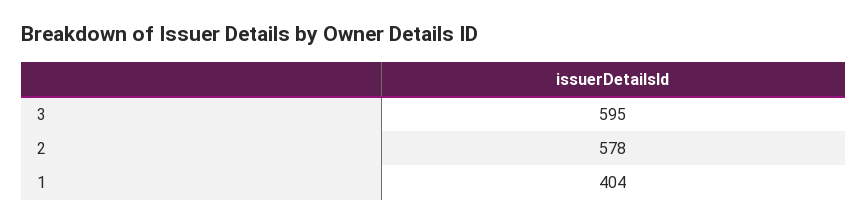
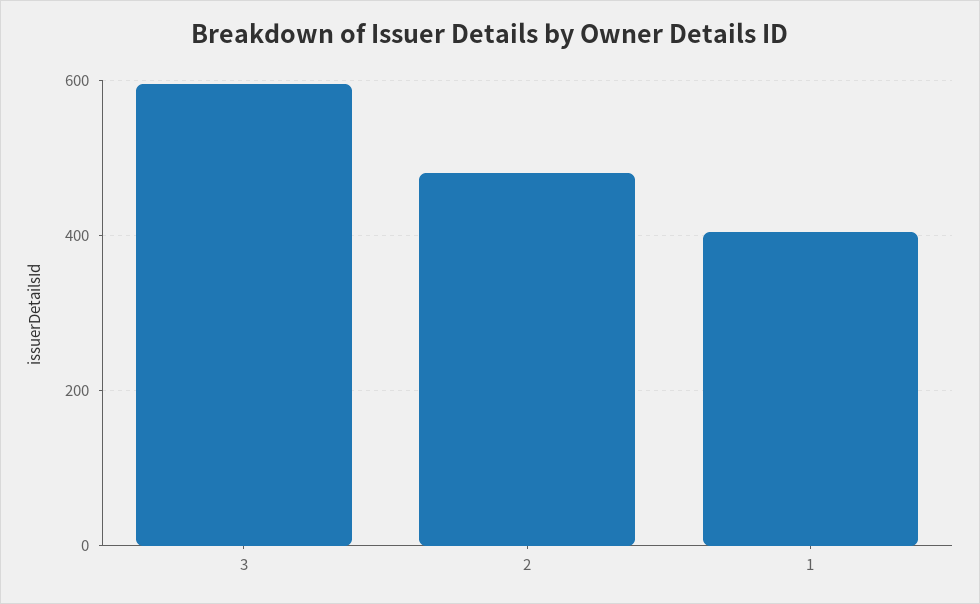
2: 578 -> 480

